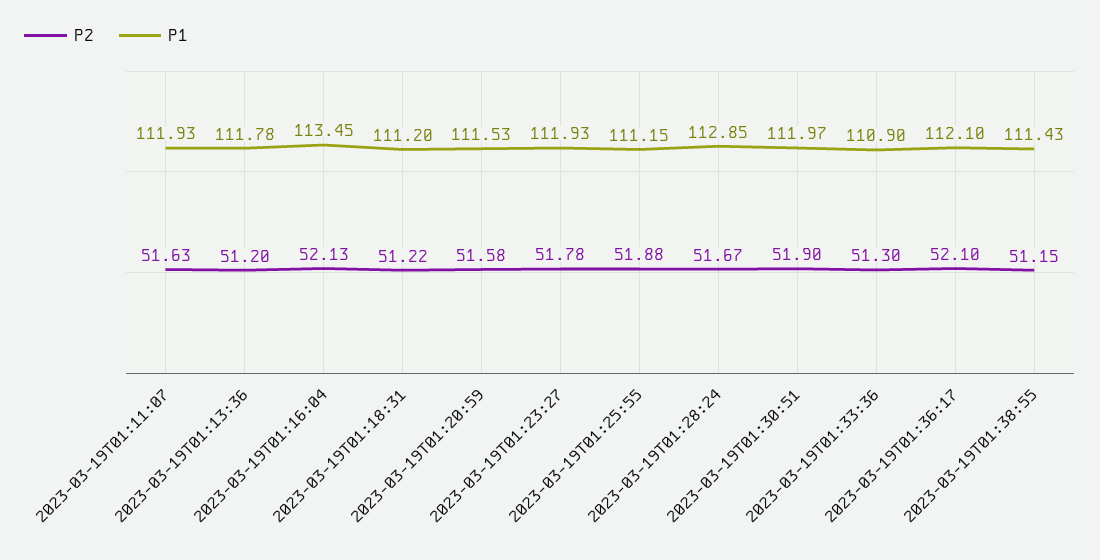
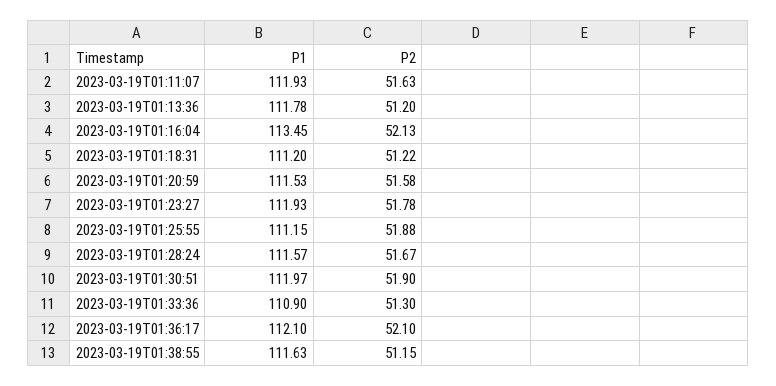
P1, 2023-03-19T01:28:24: 112.85 -> 111.57
P1, 2023-03-19T01:38:55: 111.43 -> 111.63

